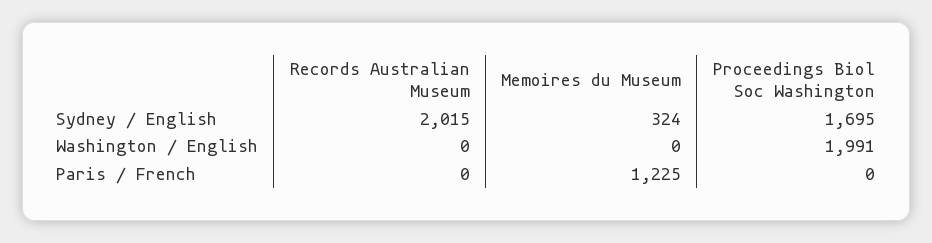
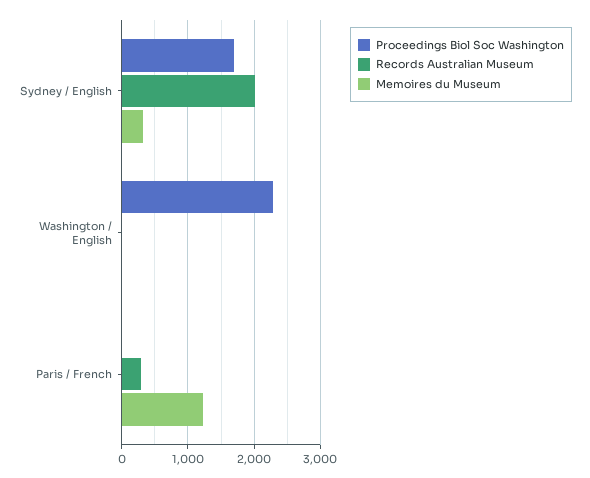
Proceedings Biol Soc Washington, Washington / English: 1991 -> 2300
Records Australian Museum, Paris / French: 0 -> 300

